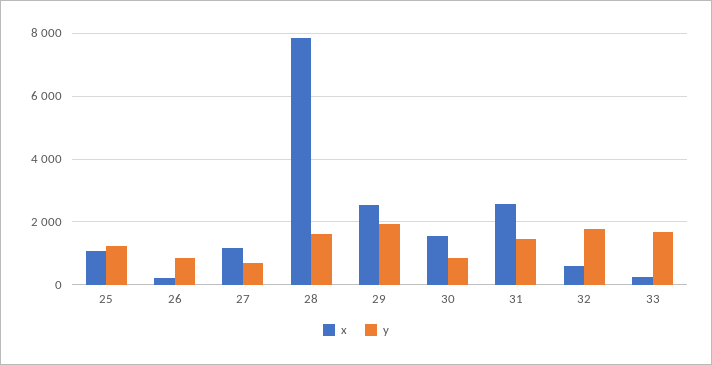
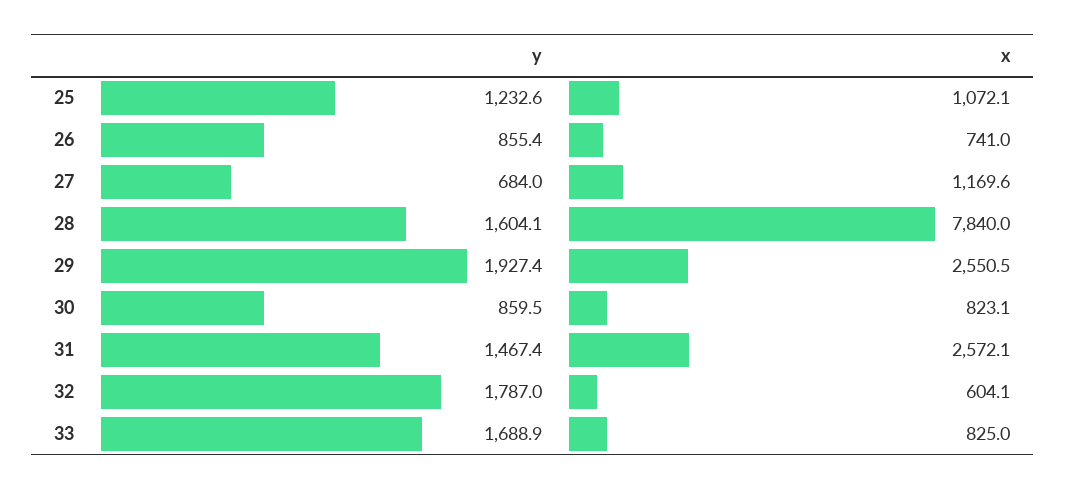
x, 26: 200 -> 741
x, 30: 1600 -> 823.1
x, 33: 200 -> 825

